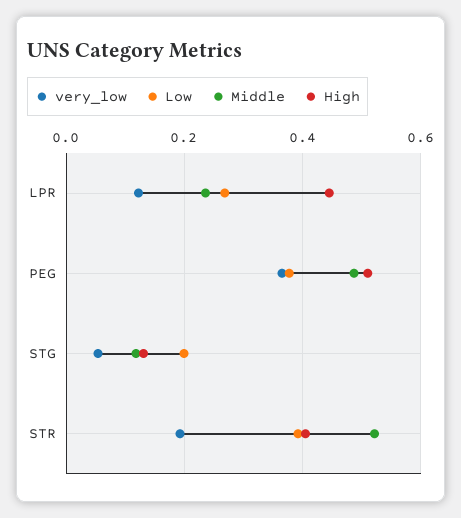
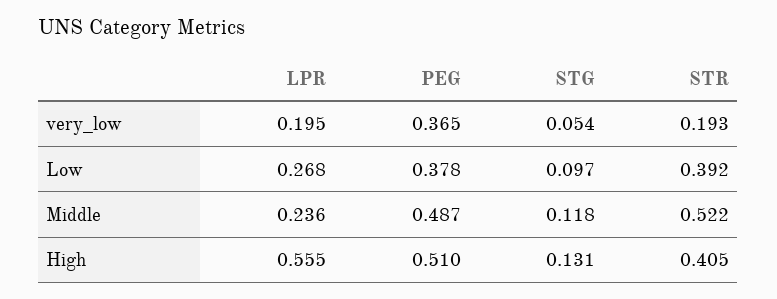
very_low, LPR: 0.12 -> 0.195
High, LPR: 0.44 -> 0.555
Low, STG: 0.2 -> 0.097

